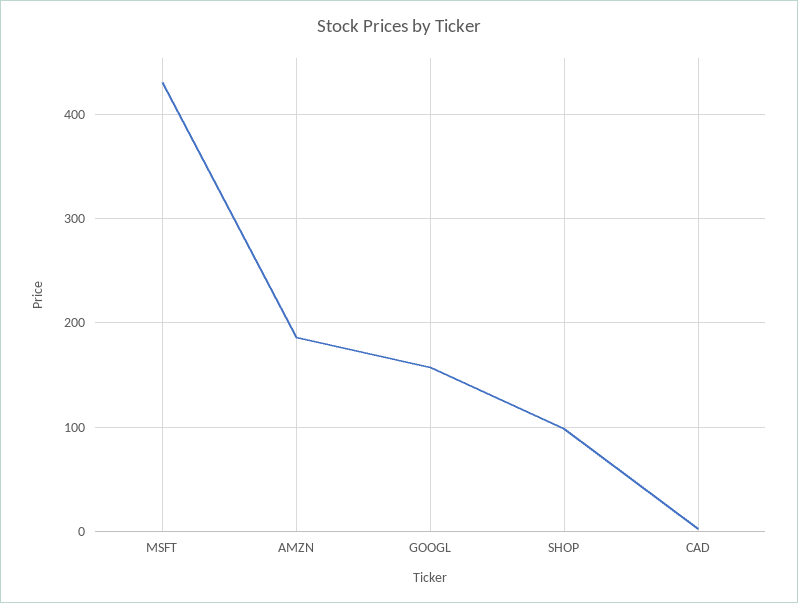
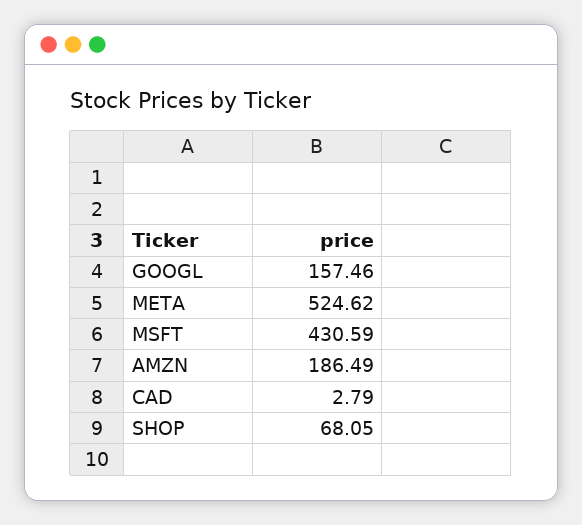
SHOP: 100 -> 68.05
META: none -> 524.62

